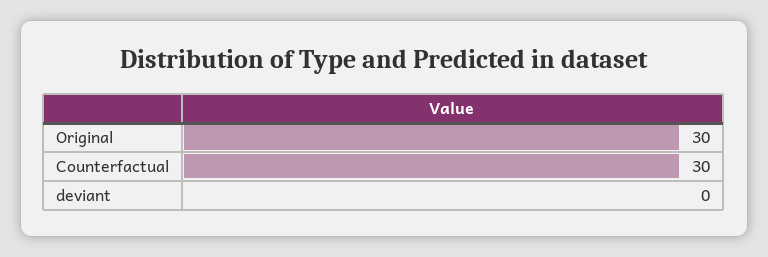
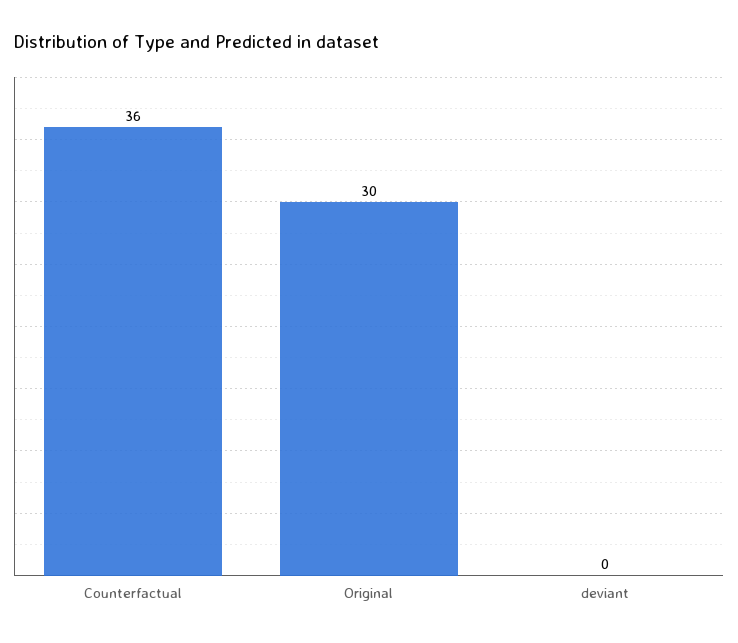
Counterfactual: 30 -> 36

